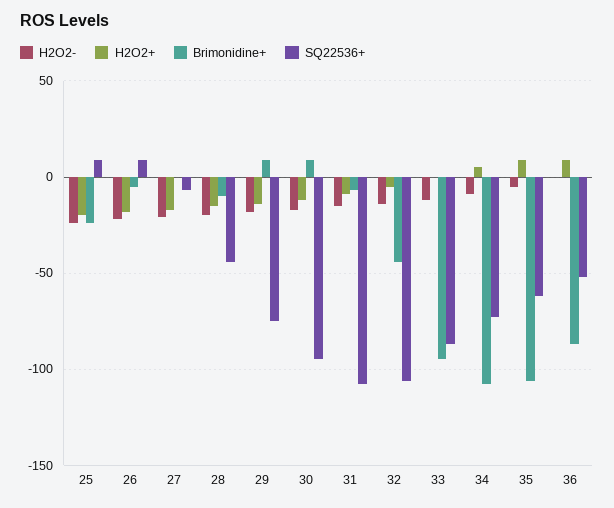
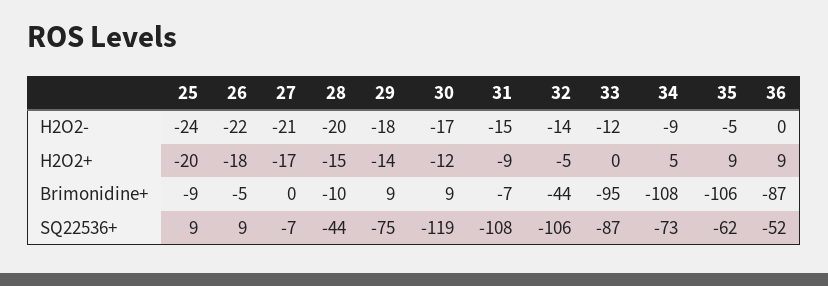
Brimonidine+, 25: -25 -> -9
SQ22536+, 30: -95 -> -119

